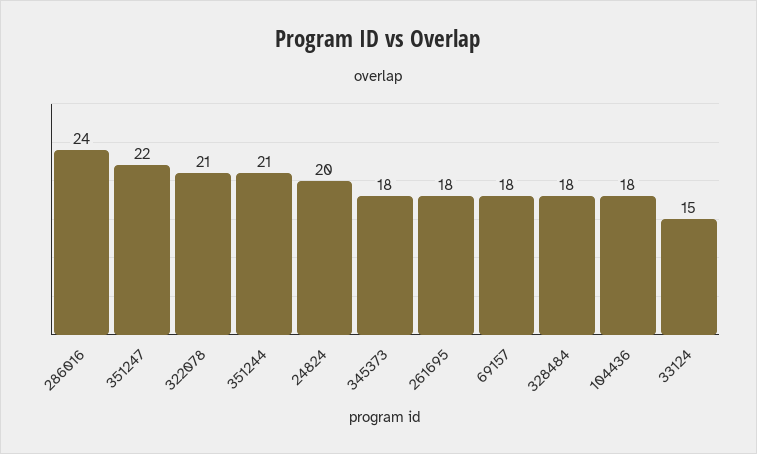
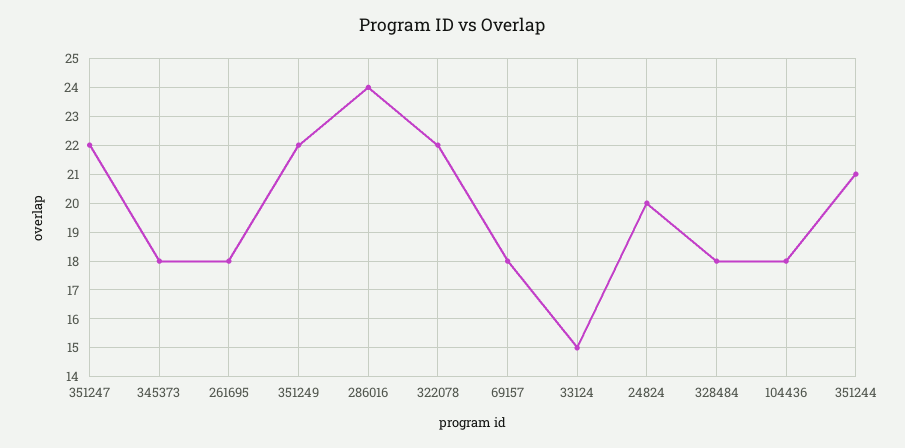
322078: 21 -> 22
351249: none -> 22

